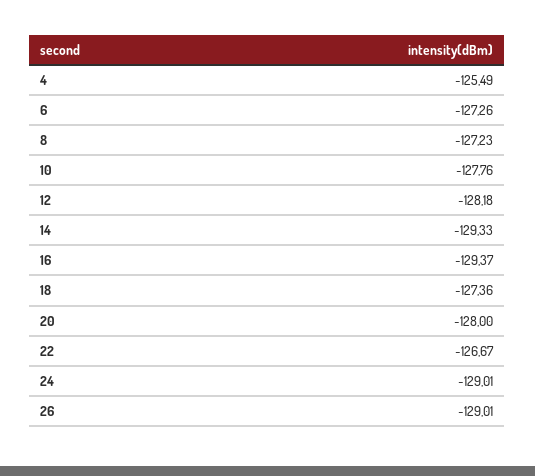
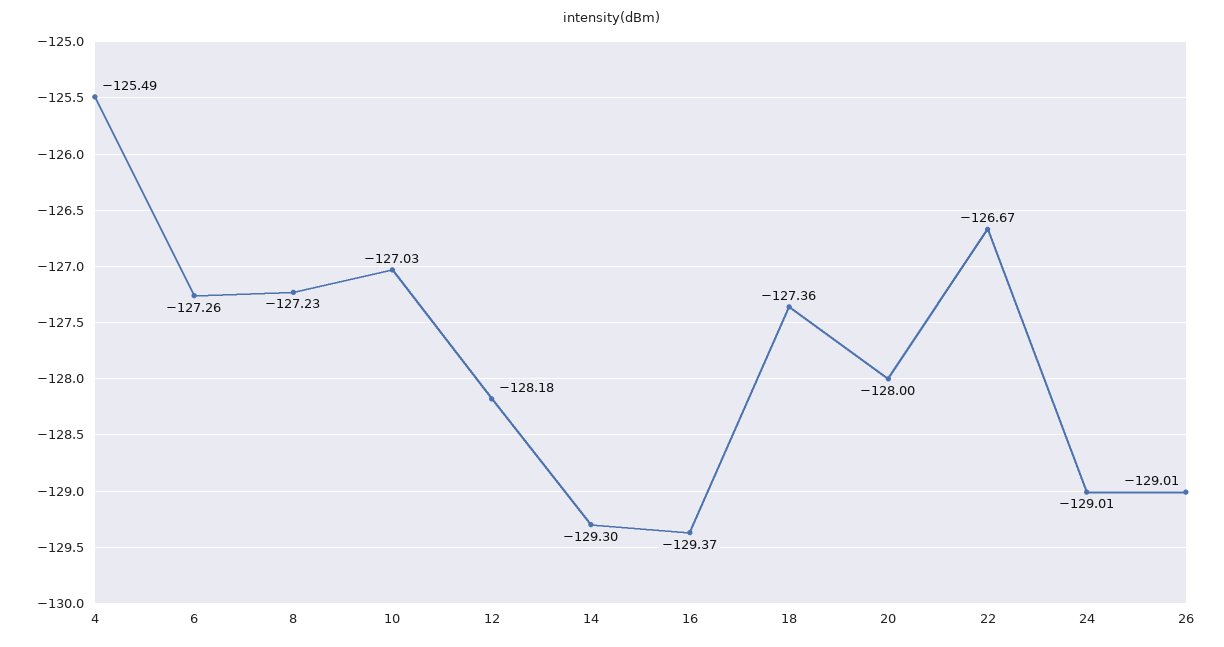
10: -127.76 -> -127.03
14: -129.33 -> -129.3

